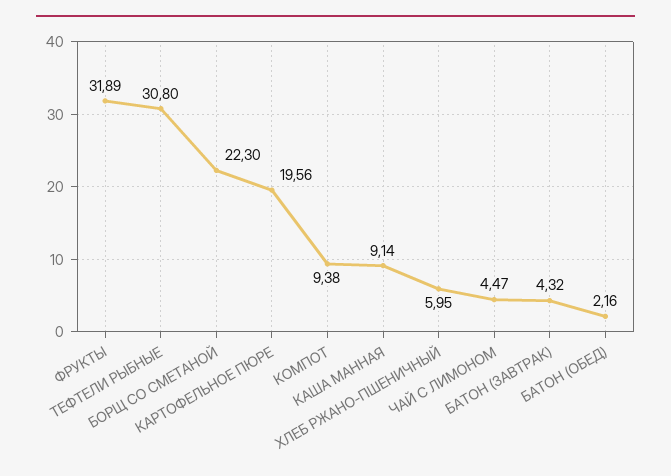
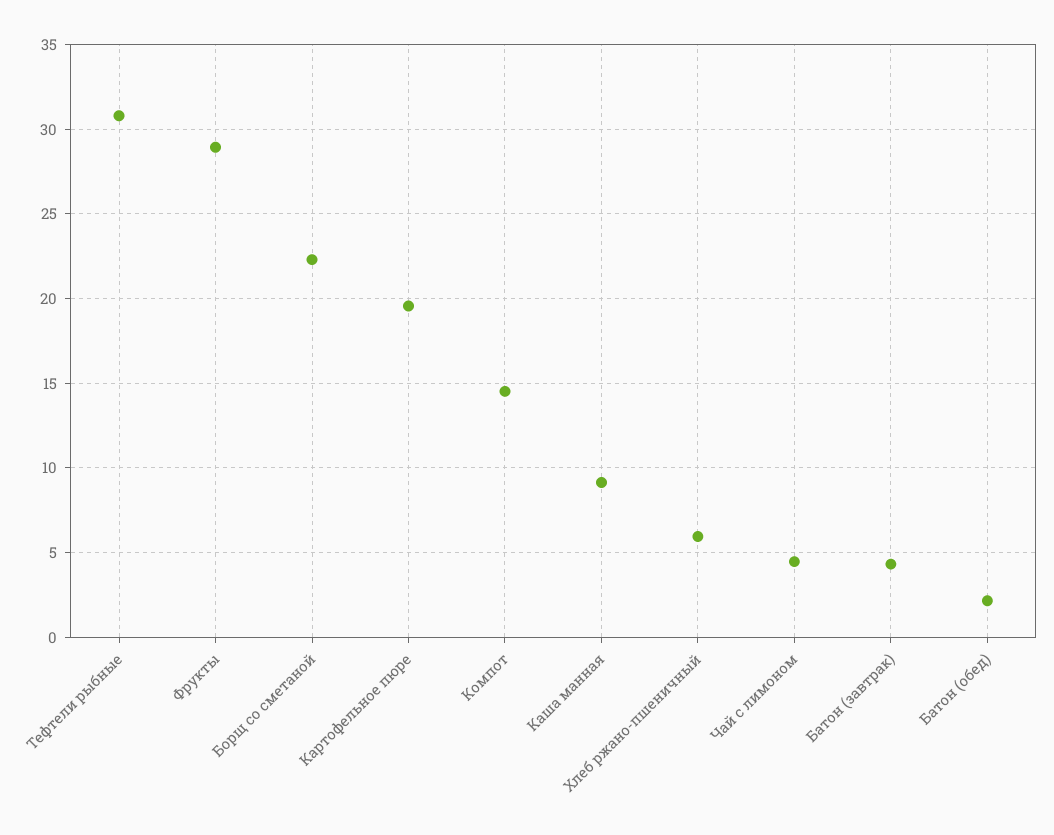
ФРУКТЫ: 31.89 -> 29
КОМПОТ: 9.38 -> 14.5

